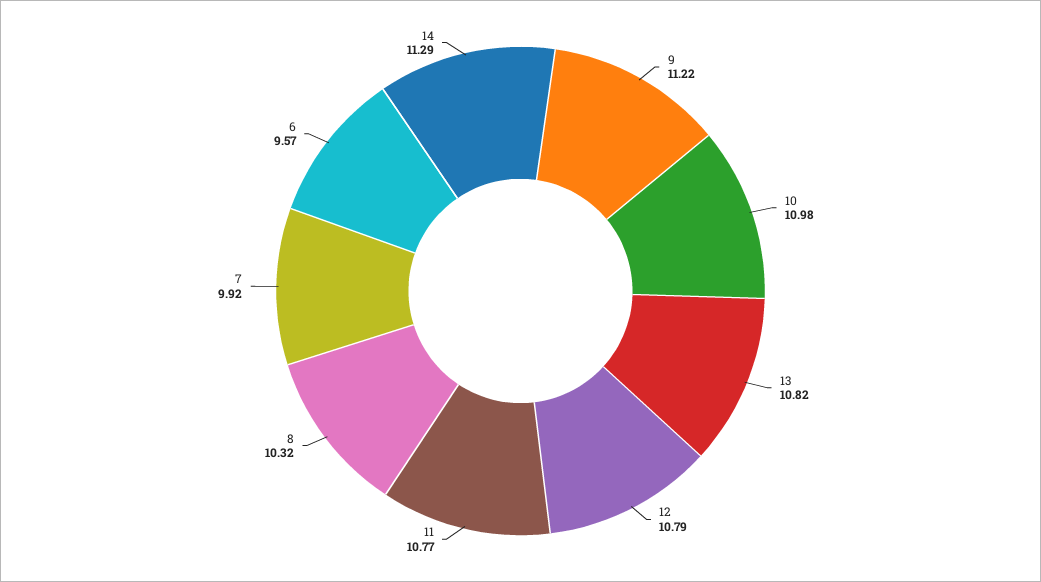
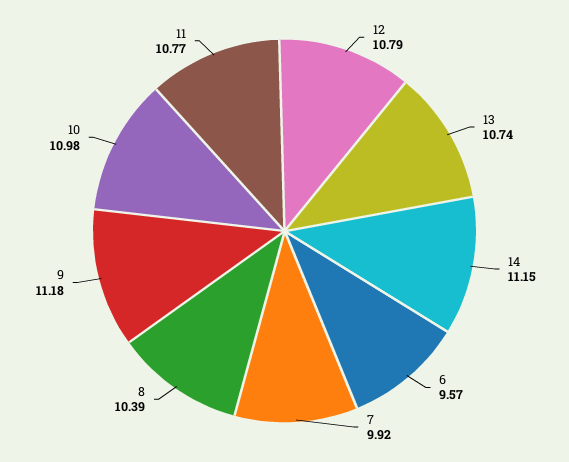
9: 11.22 -> 11.18
13: 10.82 -> 10.74
8: 10.32 -> 10.39
14: 11.29 -> 11.15

